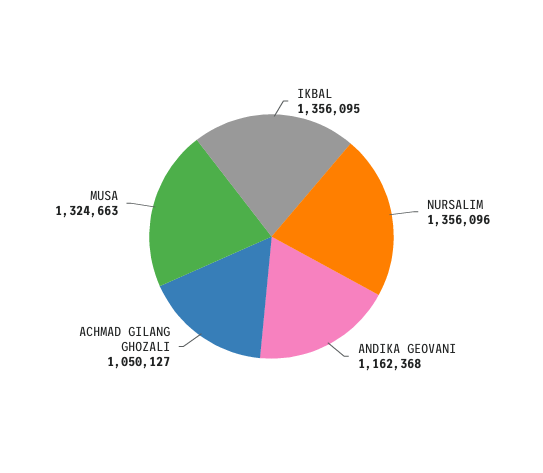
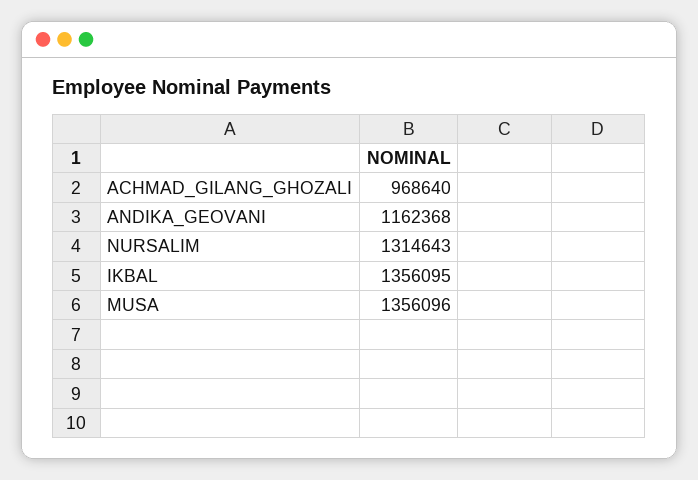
NURSALIM: 1356096 -> 1314643
ACHMAD GILANG GHOZALI: 1050127 -> 968640
MUSA: 1324663 -> 1356096

